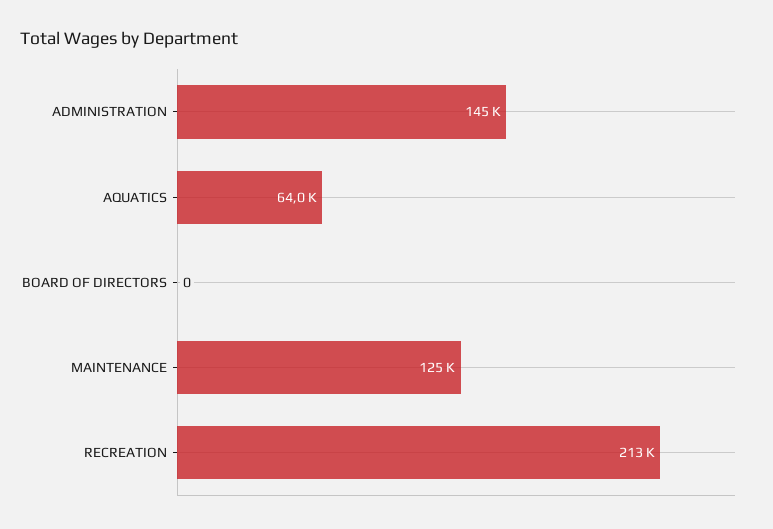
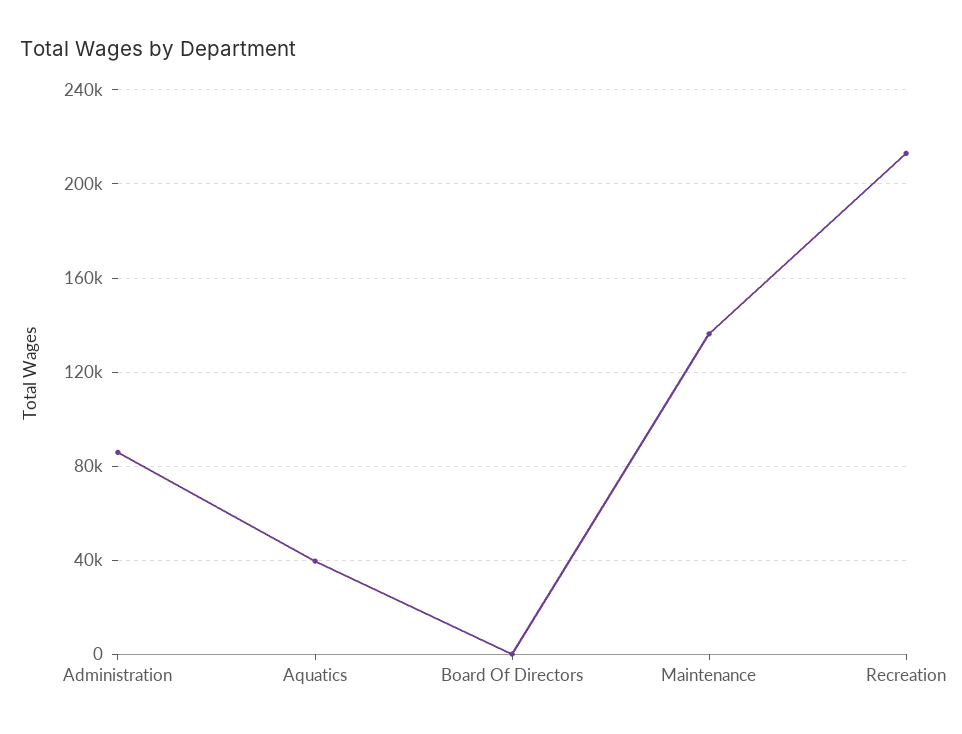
ADMINISTRATION: 145000 -> 85000
AQUATICS: 64000 -> 40000
MAINTENANCE: 125000 -> 135000

